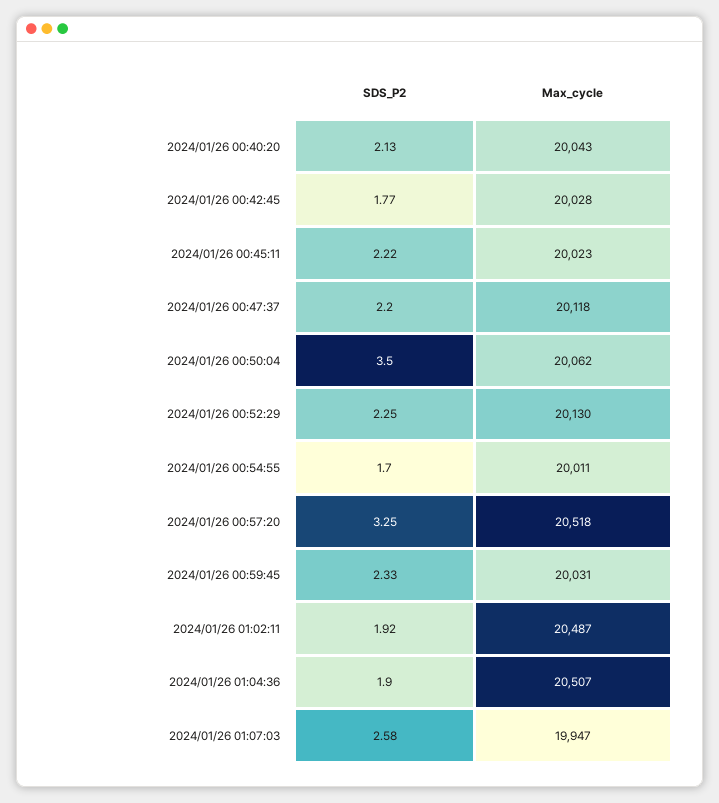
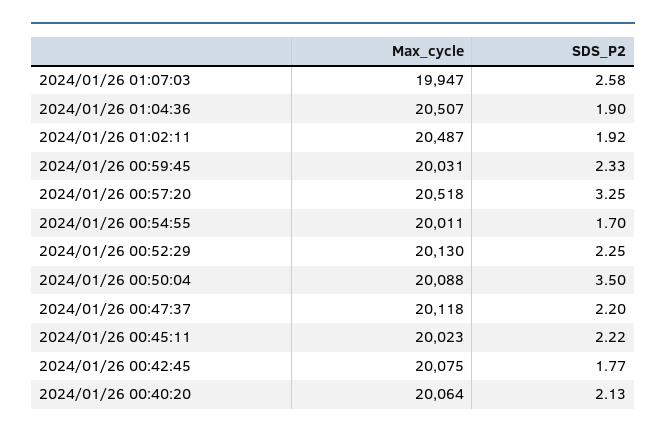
Max_cycle, 2024/01/26 00:40:20: 20043 -> 20064
Max_cycle, 2024/01/26 00:42:45: 20028 -> 20075
Max_cycle, 2024/01/26 00:50:04: 20062 -> 20088

